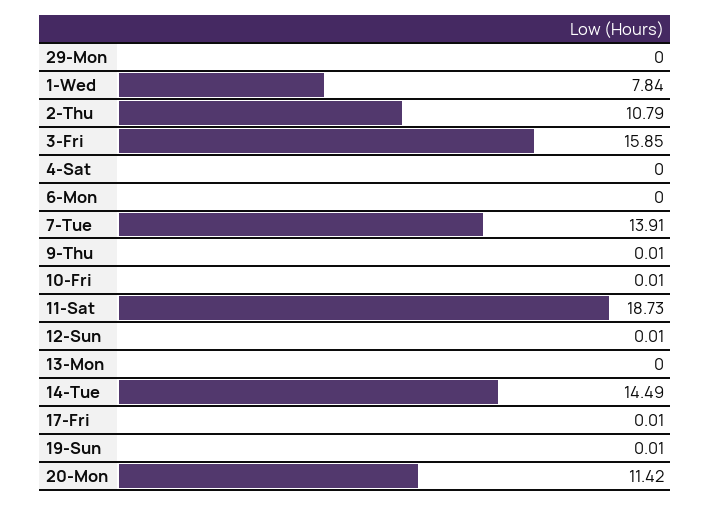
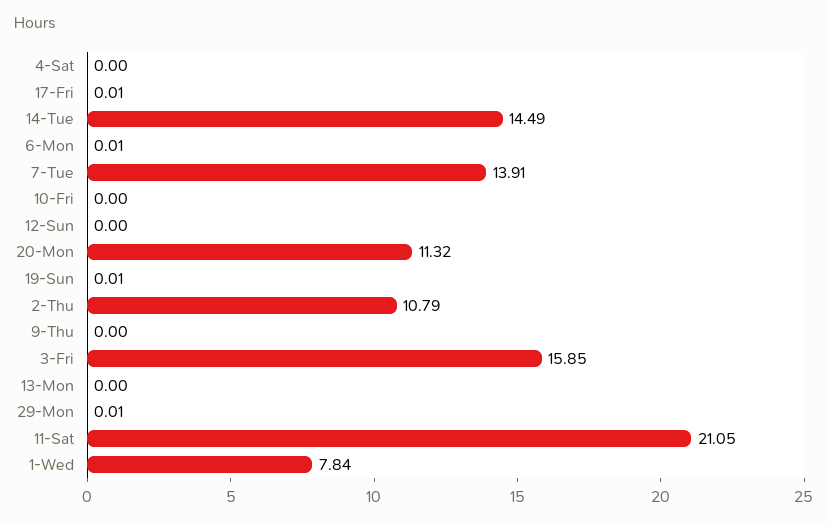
29-Mon: 0 -> 0.01
6-Mon: 0 -> 0.01
9-Thu: 0.01 -> 0
10-Fri: 0.01 -> 0
11-Sat: 18.73 -> 21.05
12-Sun: 0.01 -> 0
20-Mon: 11.42 -> 11.32

